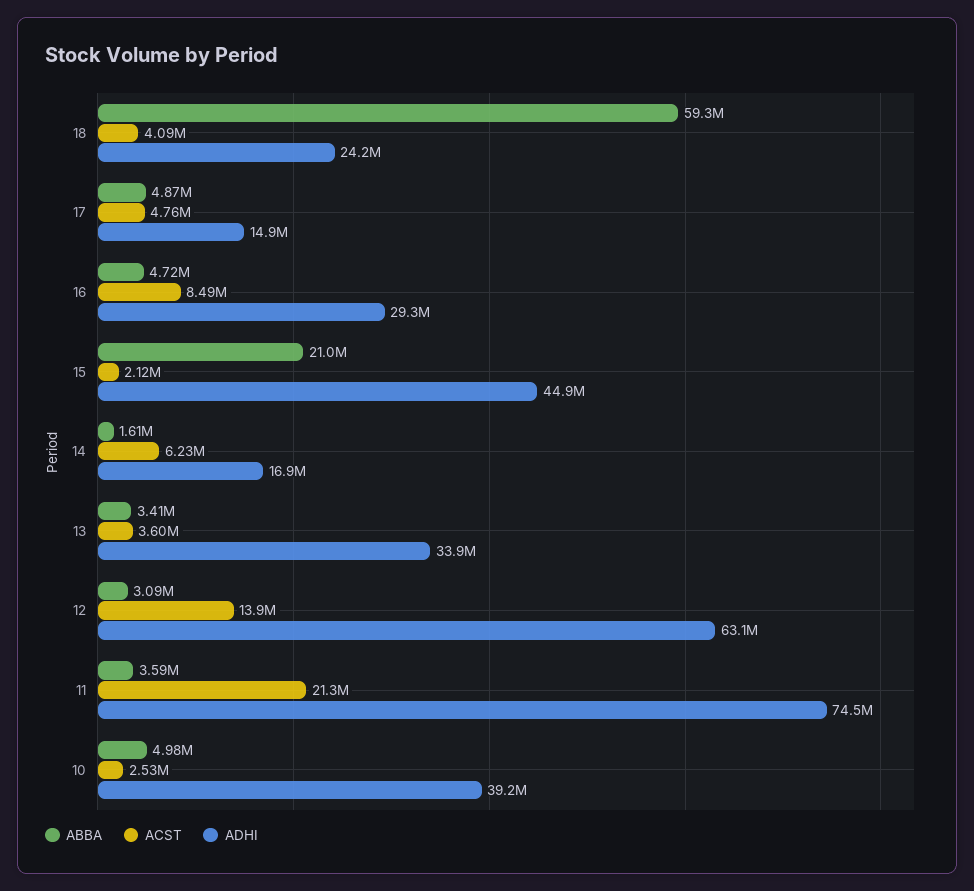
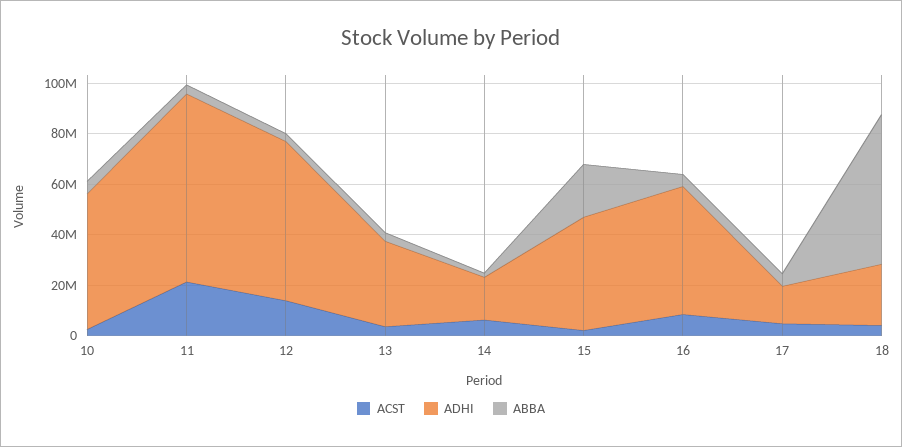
ADHI, 16: 29300000 -> 50000000
ADHI, 10: 39200000 -> 55000000

